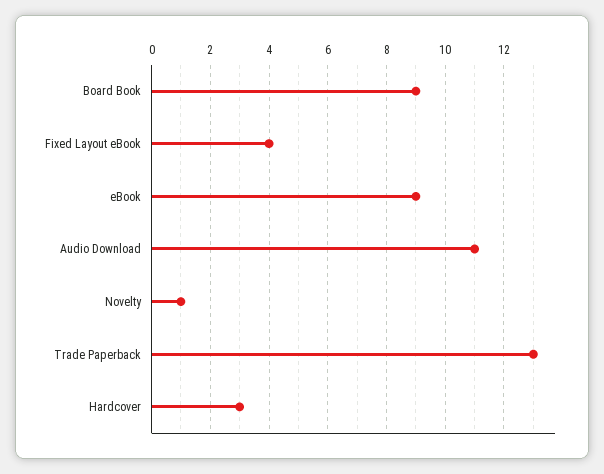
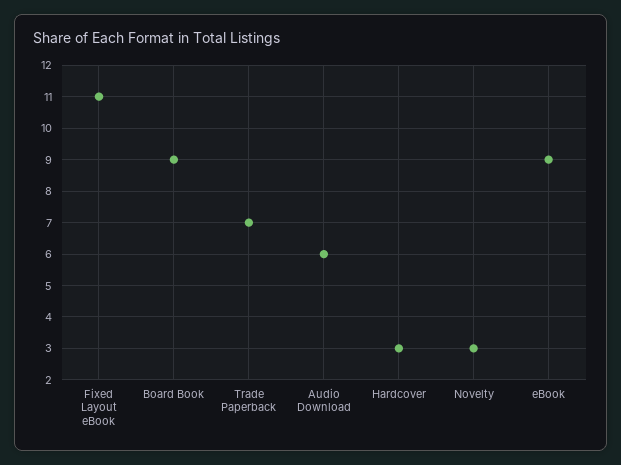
Fixed Layout eBook: 4 -> 11
Audio Download: 11 -> 6
Novelty: 1 -> 3
Trade Paperback: 13 -> 7

